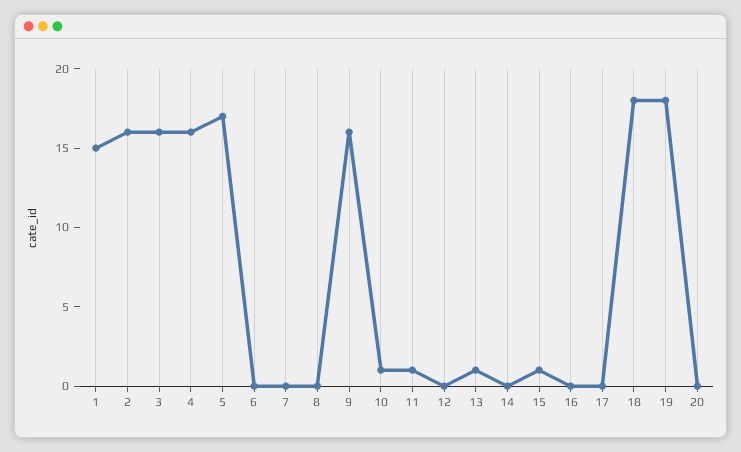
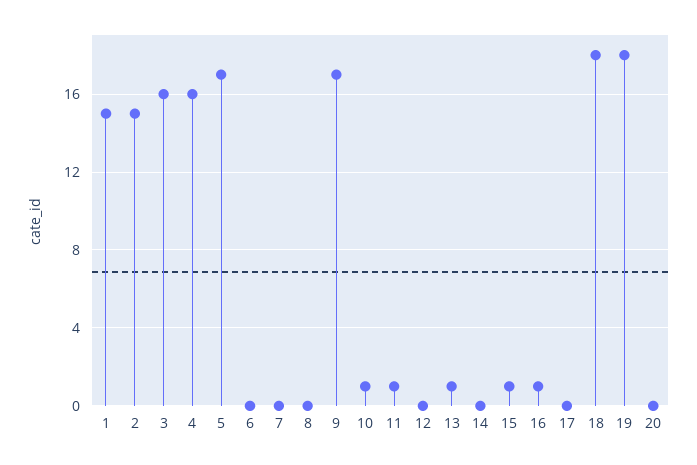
2: 16 -> 15
9: 16 -> 17
16: 0 -> 1

